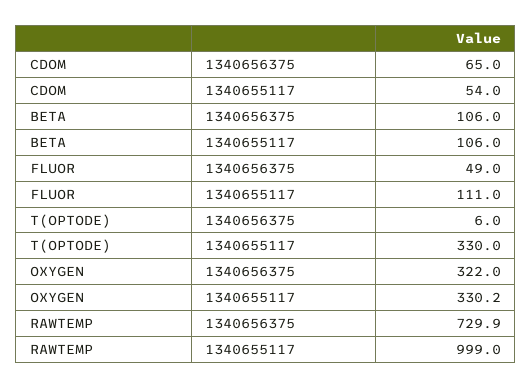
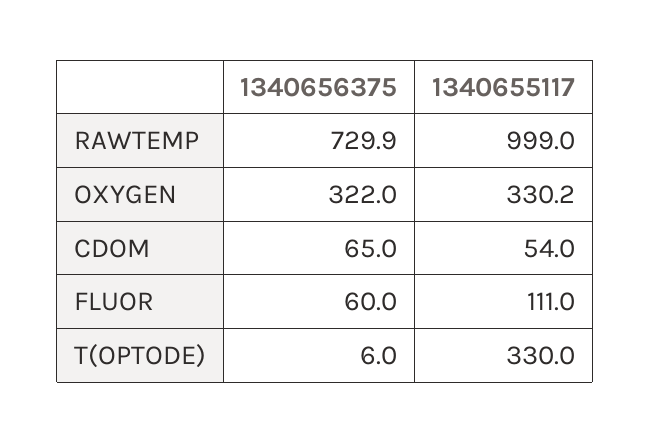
BETA, 1340656375: 106 -> none
BETA, 1340655117: 106 -> none
FLUOR, 1340656375: 49 -> 60

